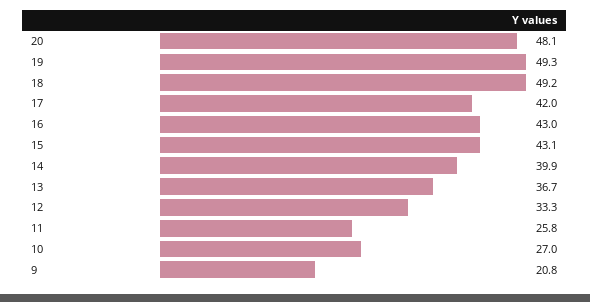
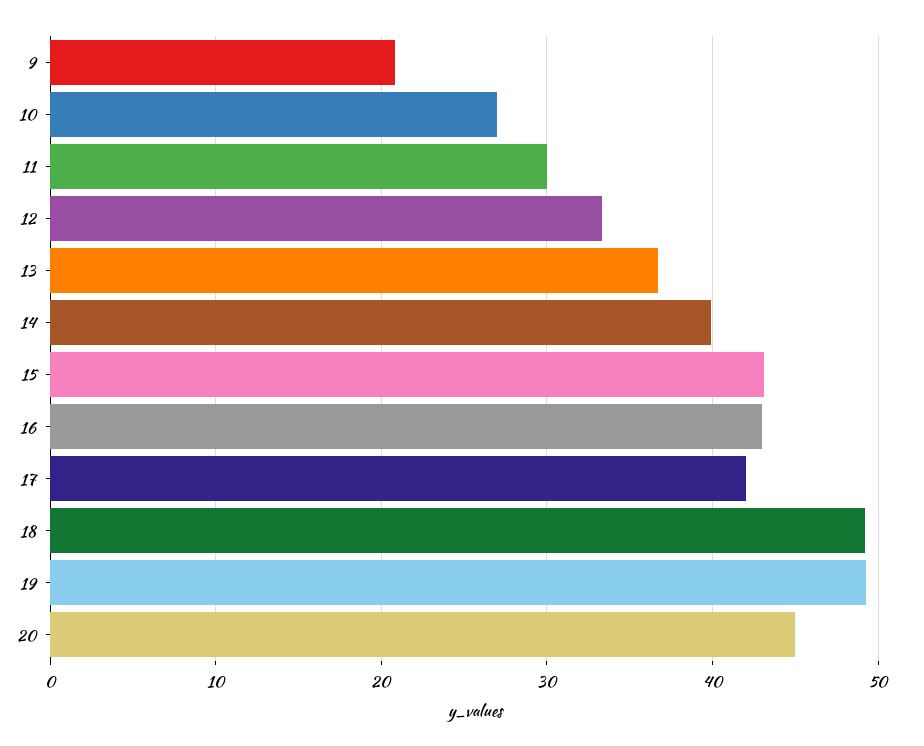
20: 48.1 -> 45
11: 25.8 -> 30

